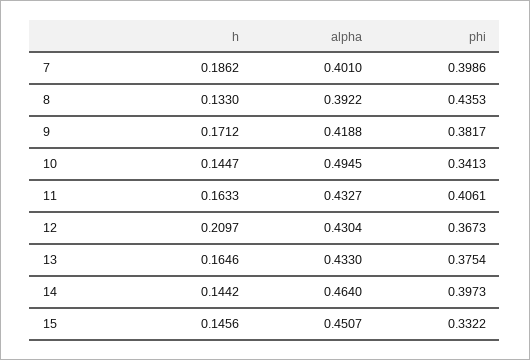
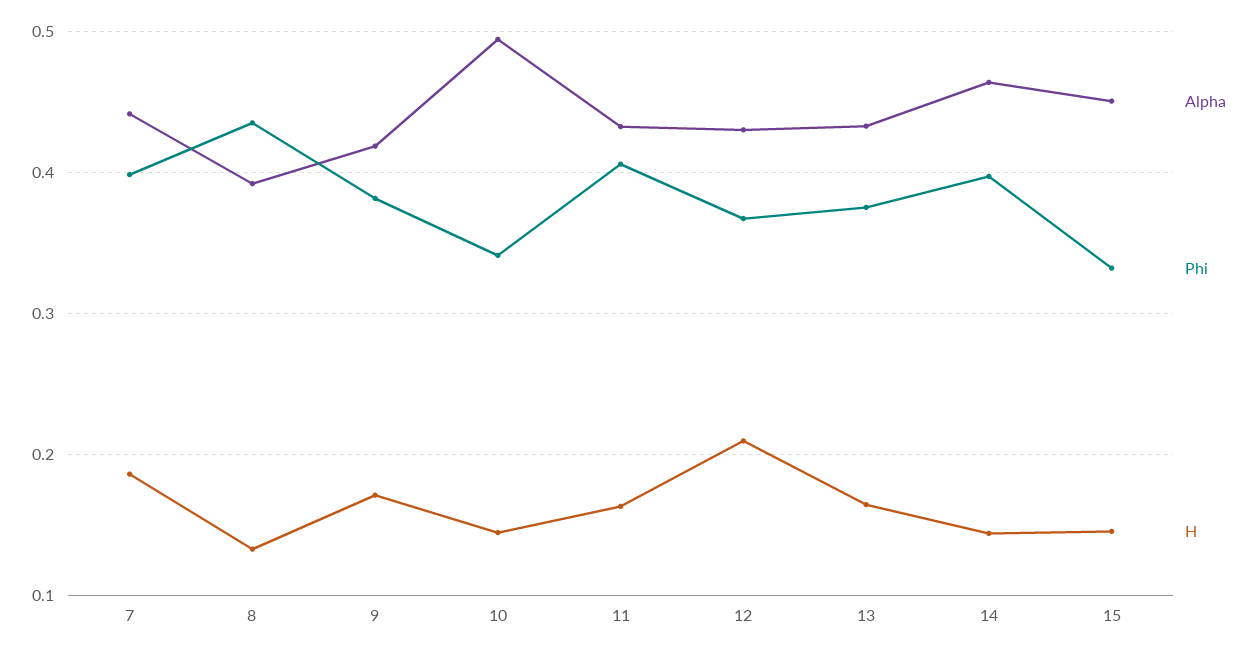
alpha, 7: 0.401 -> 0.44

